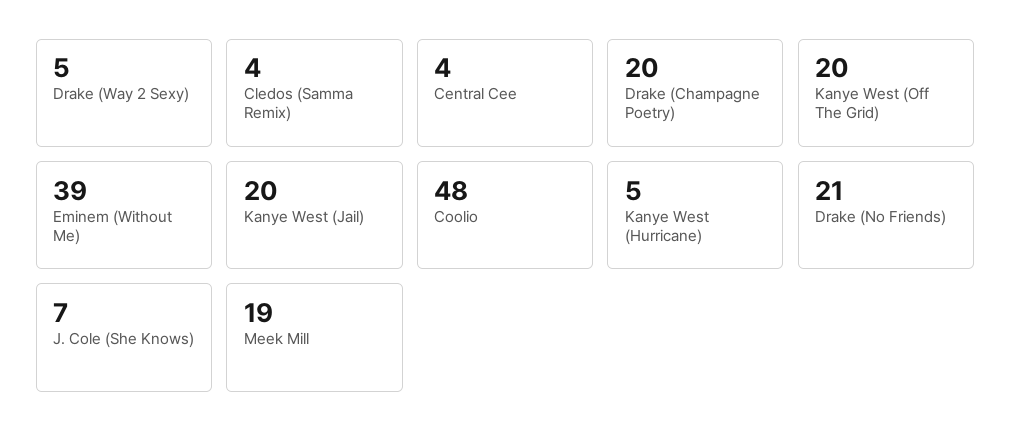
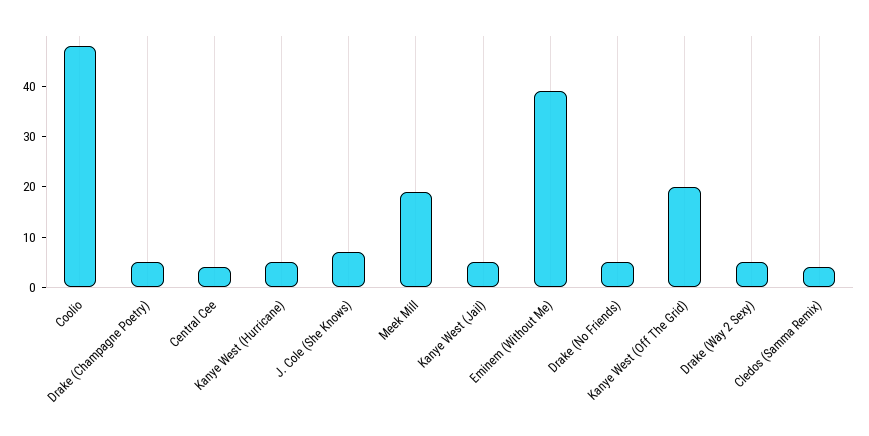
Drake (Champagne Poetry): 20 -> 5
Kanye West (Jail): 20 -> 5
Drake (No Friends): 21 -> 5

